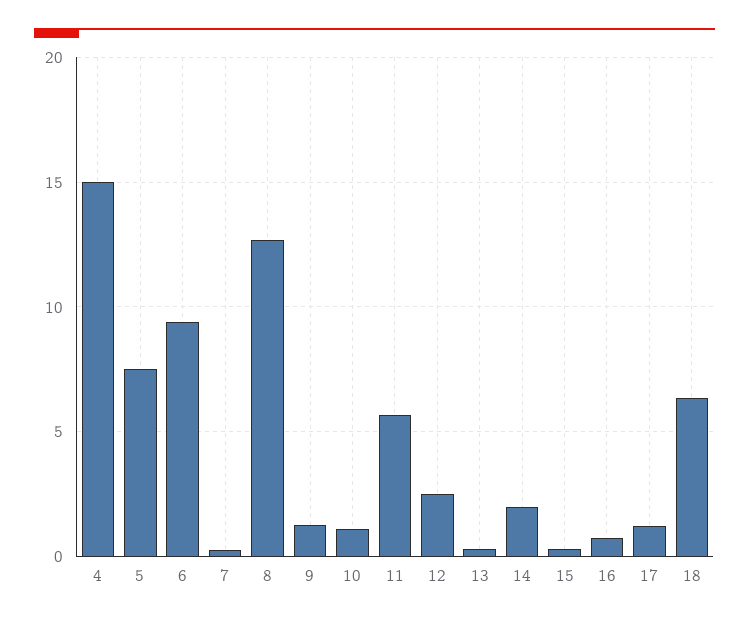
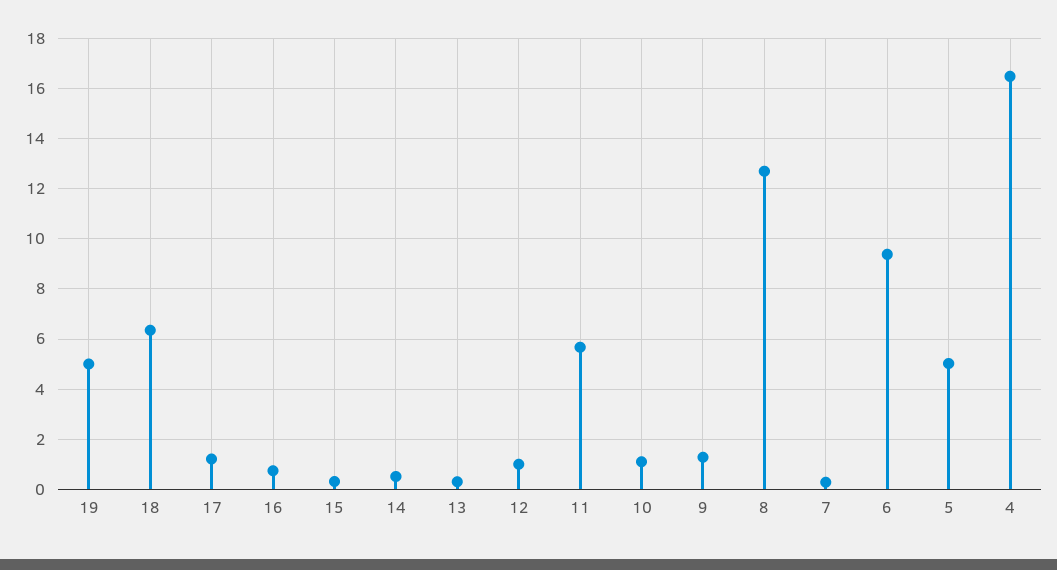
4: 15 -> 16.5
5: 7.5 -> 5
12: 2.5 -> 1
14: 2 -> 0.5
19: none -> 5

